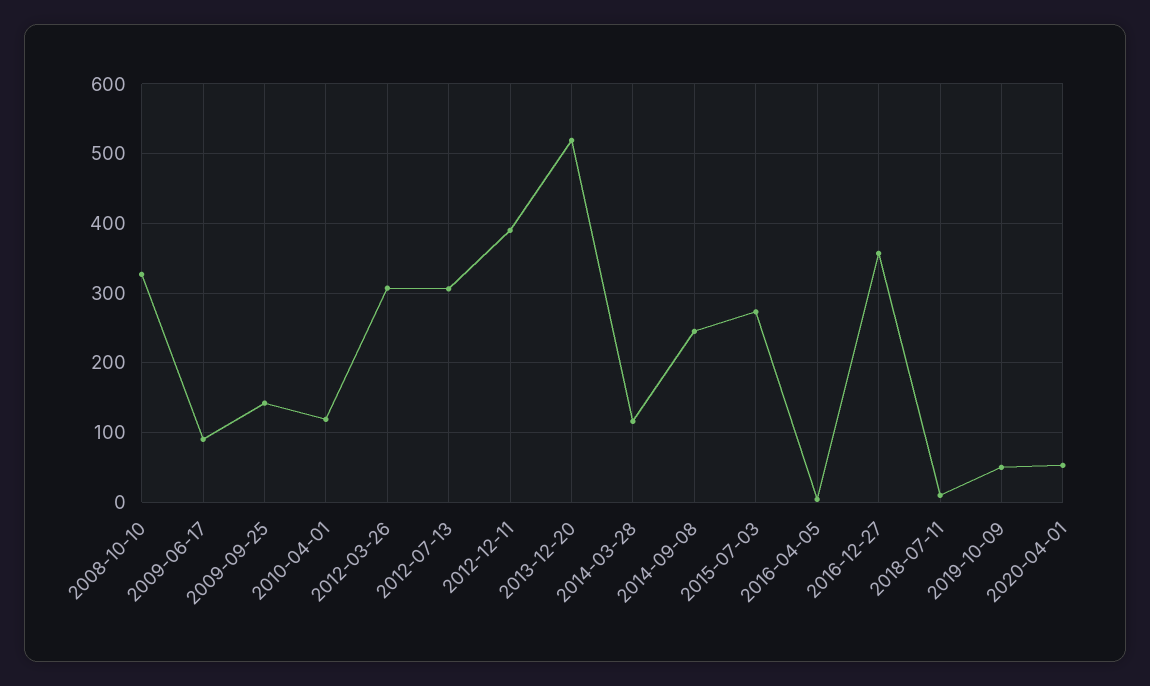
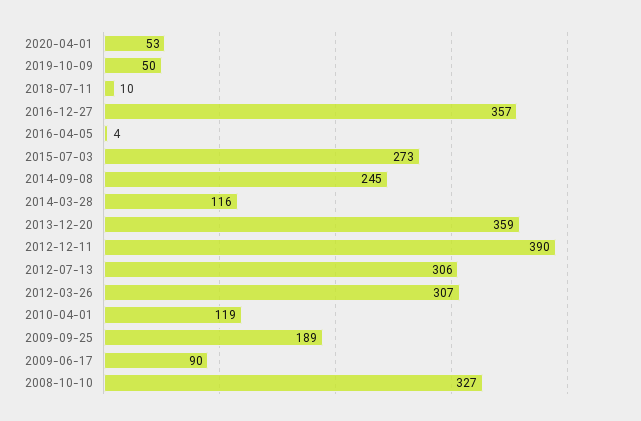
2009-09-25: 140 -> 189
2013-12-20: 520 -> 359

